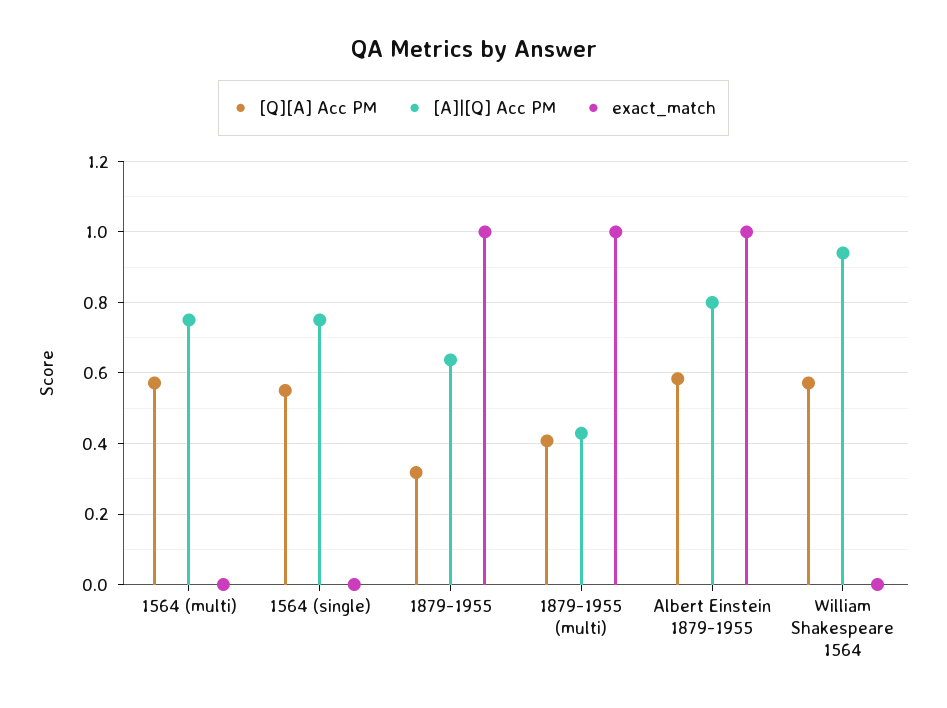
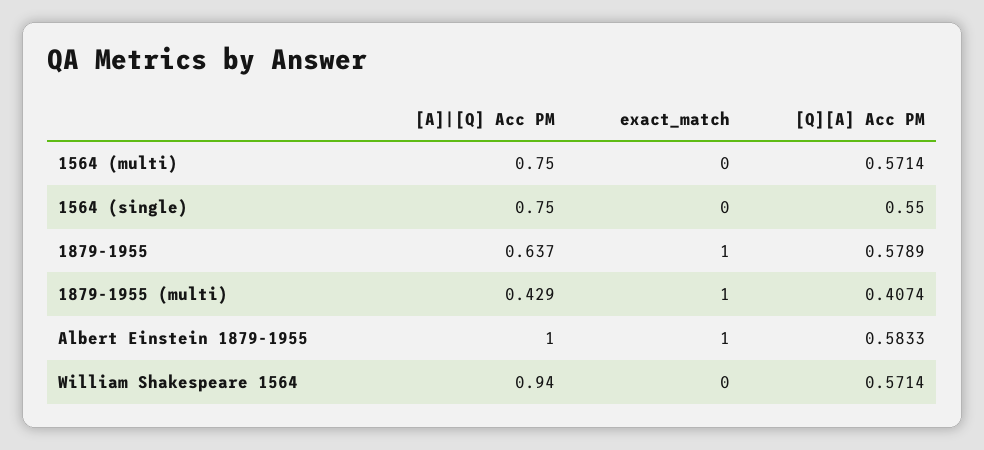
[Q][A] Acc PM, 1879-1955: 0.32 -> 0.5789
[A]|[Q] Acc PM, Albert Einstein 1879-1955: 0.8 -> 1

